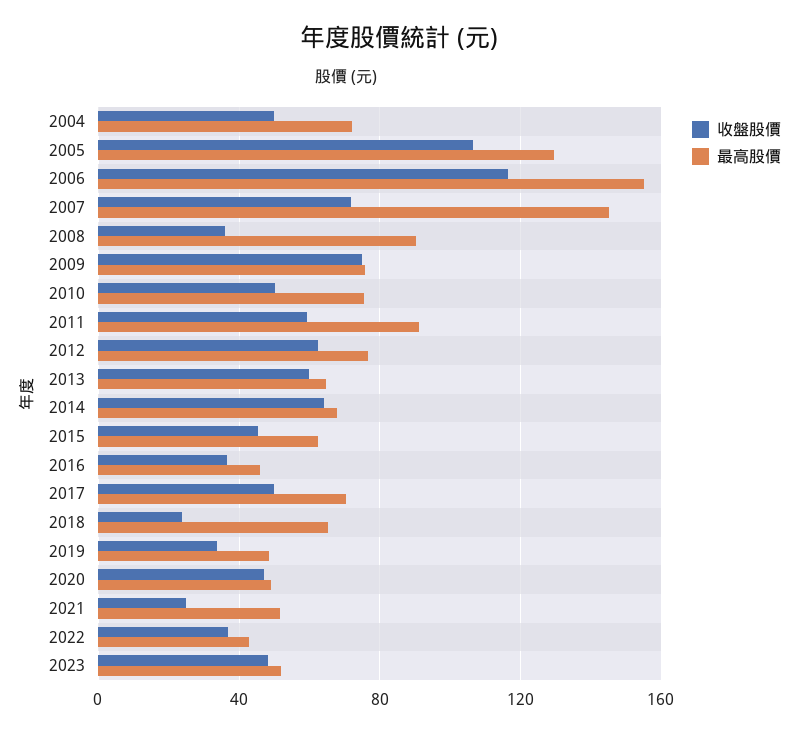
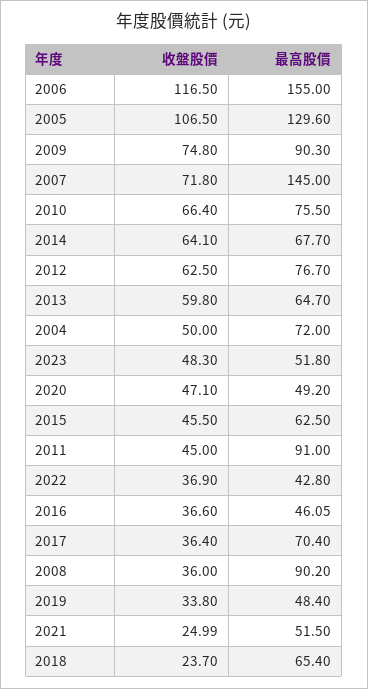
最高股價, 2009: 75 -> 90.3
收盤股價, 2010: 50 -> 66.4
收盤股價, 2011: 60 -> 45
收盤股價, 2017: 50 -> 36.4

